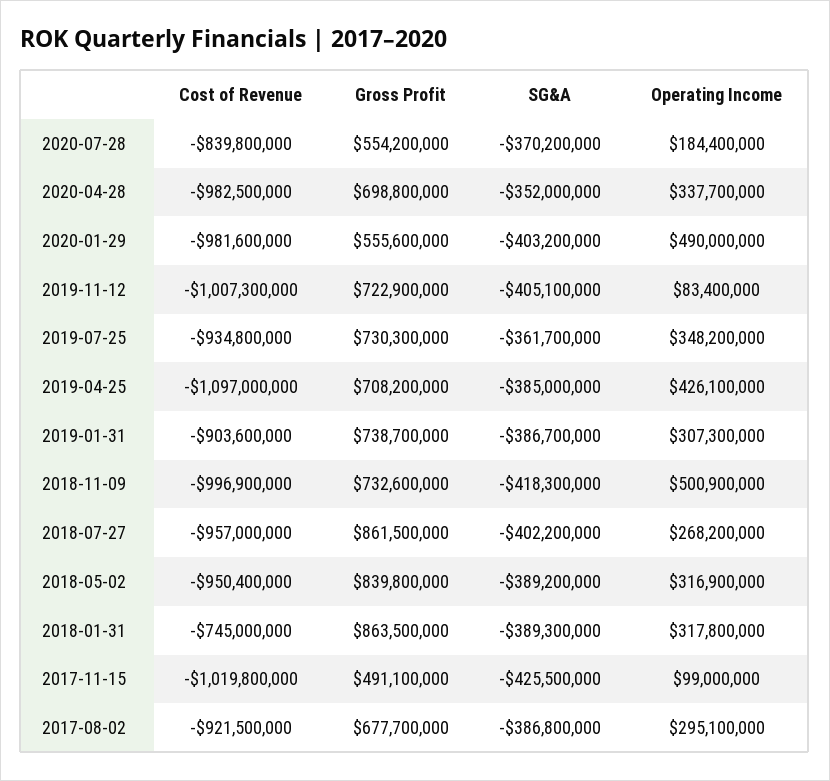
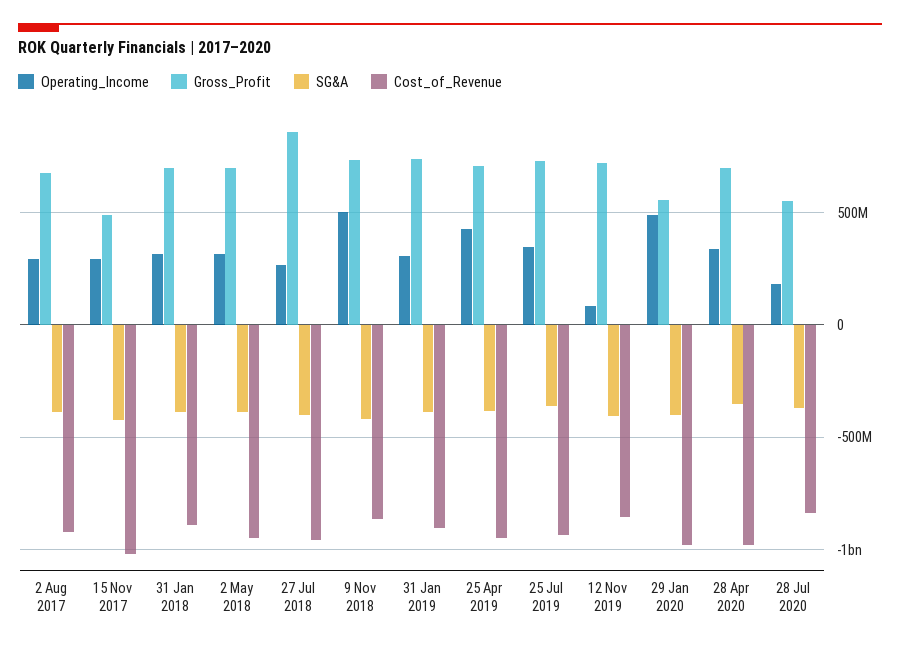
Cost of Revenue, 2019-11-12: -1007300000 -> -850000000
Cost of Revenue, 2019-04-25: -1097000000 -> -950000000
Cost of Revenue, 2018-11-09: -996900000 -> -850000000
Gross Profit, 2018-05-02: 839800000 -> 700000000
Cost of Revenue, 2018-01-31: -745000000 -> -900000000
Gross Profit, 2018-01-31: 863500000 -> 700000000
Operating Income, 2017-11-15: 99000000 -> 300000000

